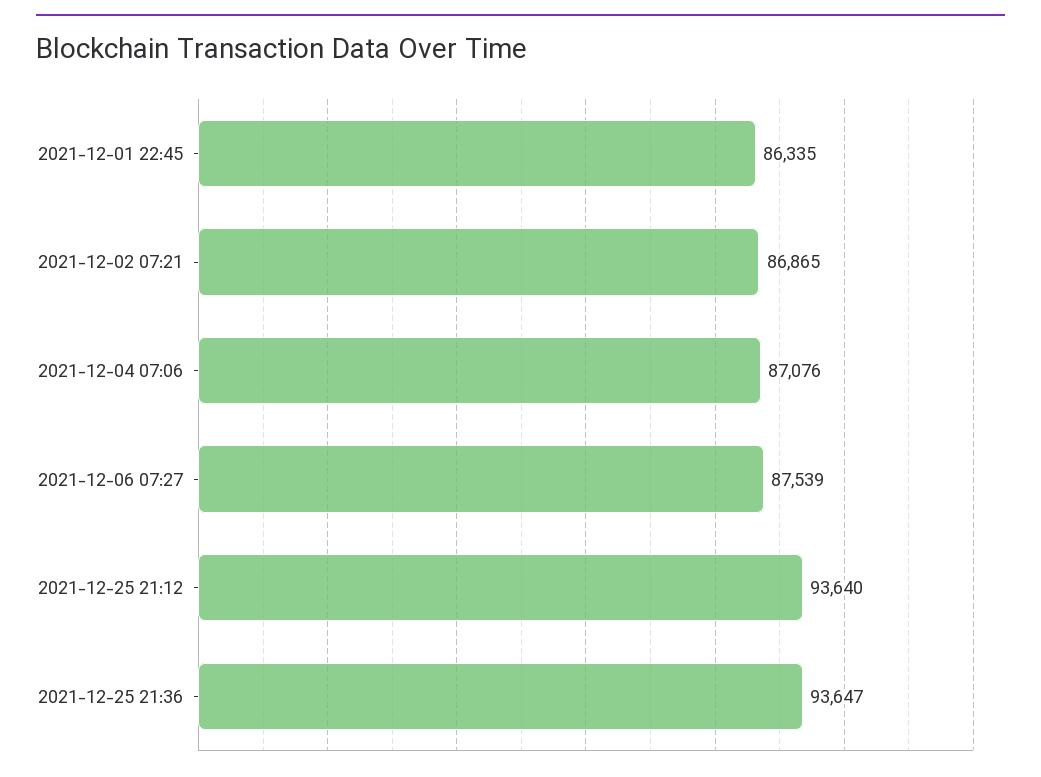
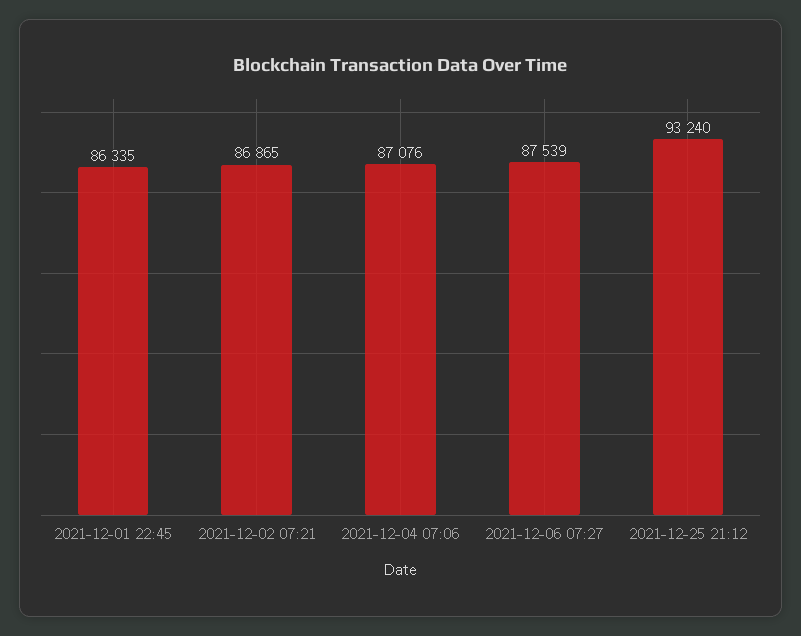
2021-12-25 21:12: 93640 -> 93240
2021-12-25 21:36: 93647 -> none

